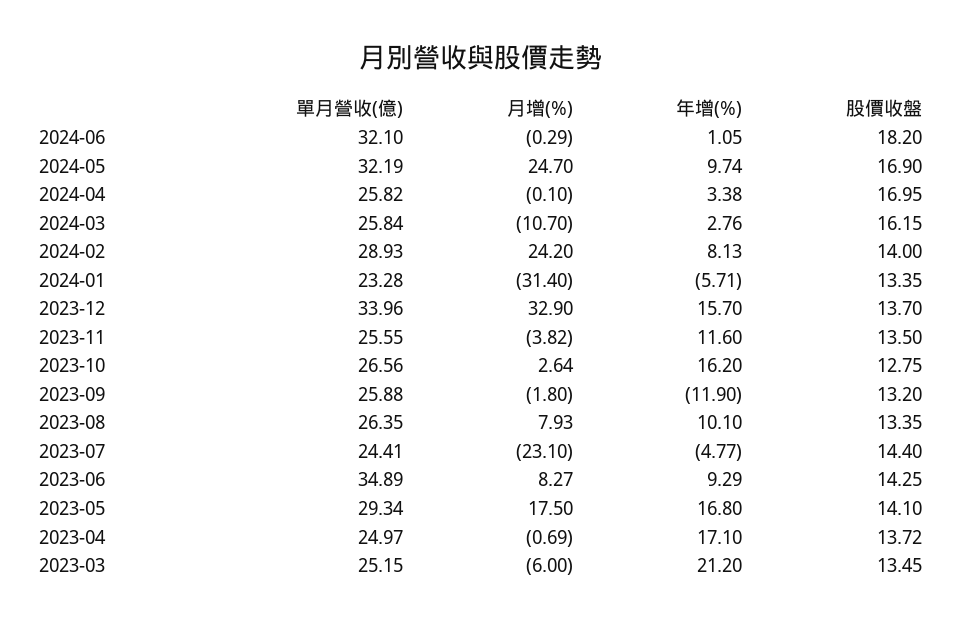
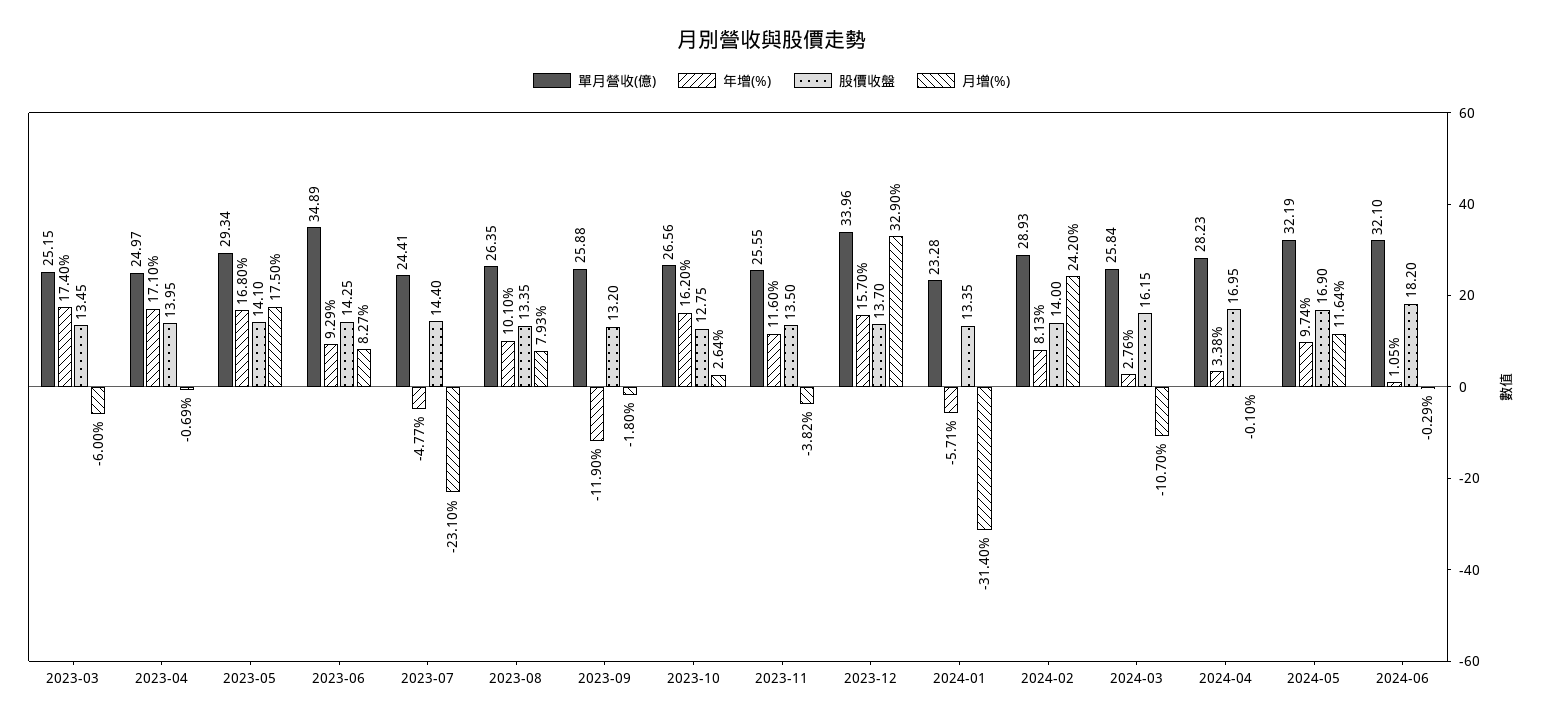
月增(%), 2024-05: 24.7 -> 11.64
單月營收(億), 2024-04: 25.82 -> 28.23
股價收盤, 2023-04: 13.72 -> 13.95
年增(%), 2023-03: 21.2 -> 17.4

